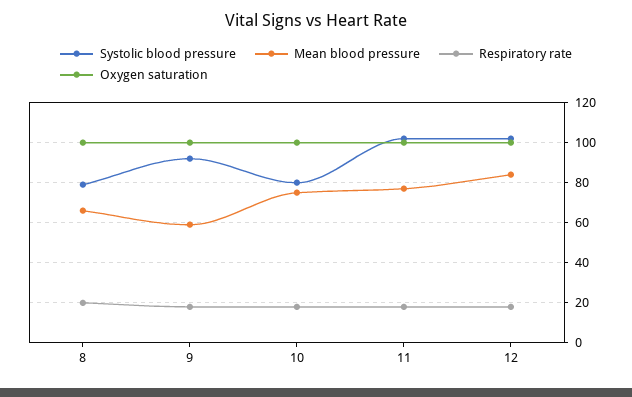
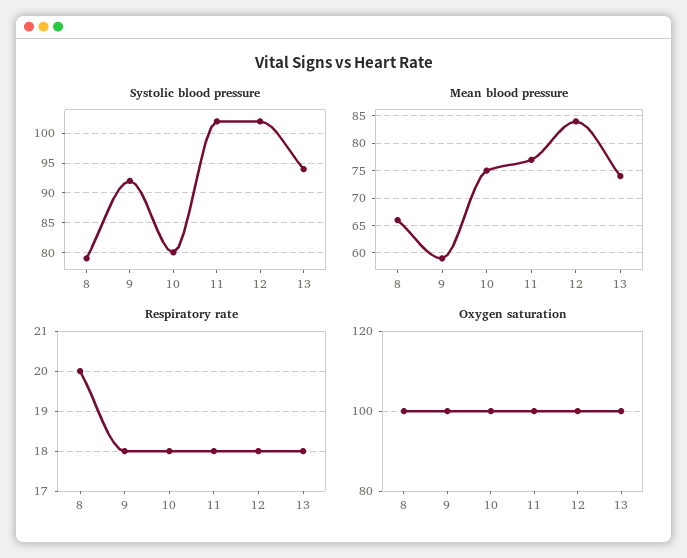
Systolic blood pressure, 13: none -> 95
Mean blood pressure, 13: none -> 75
Respiratory rate, 13: none -> 18
Oxygen saturation, 13: none -> 100

